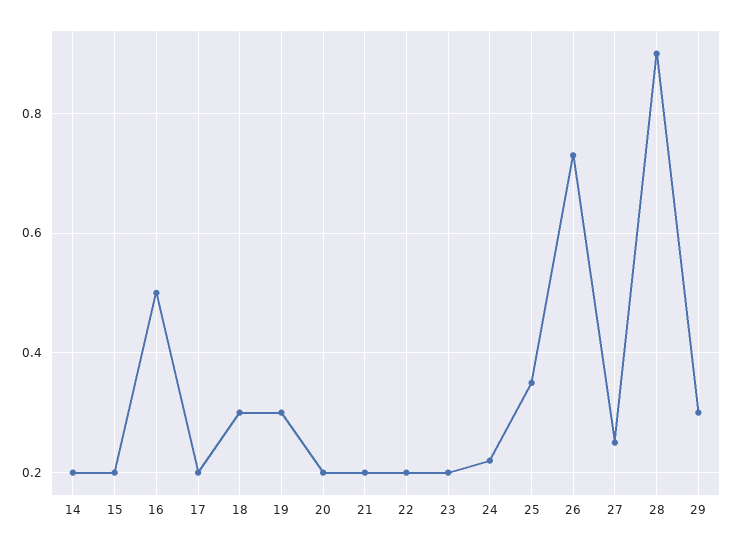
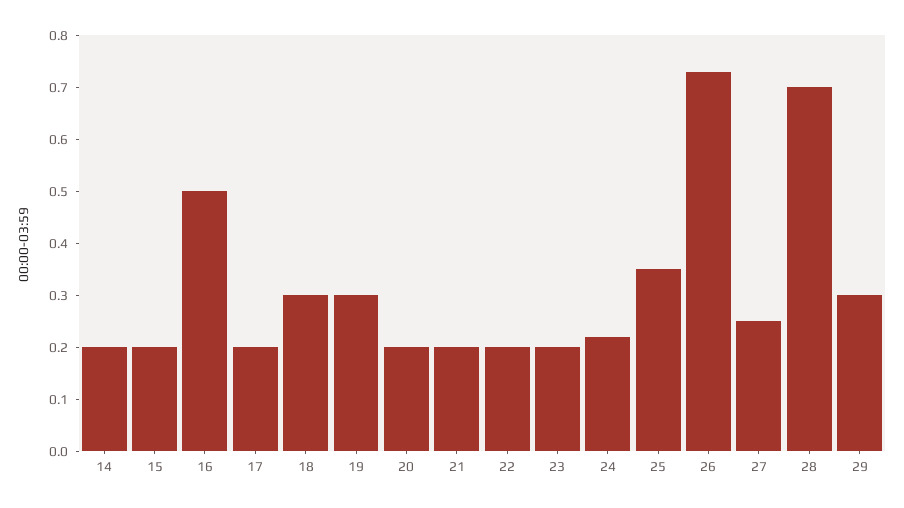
28: 0.9 -> 0.7

